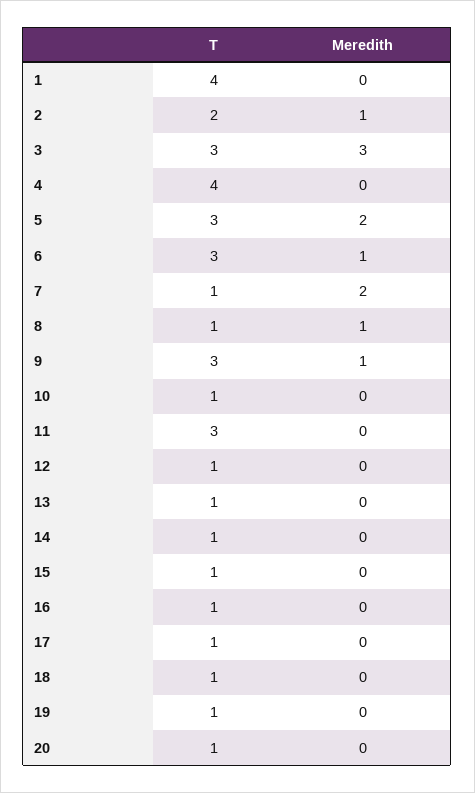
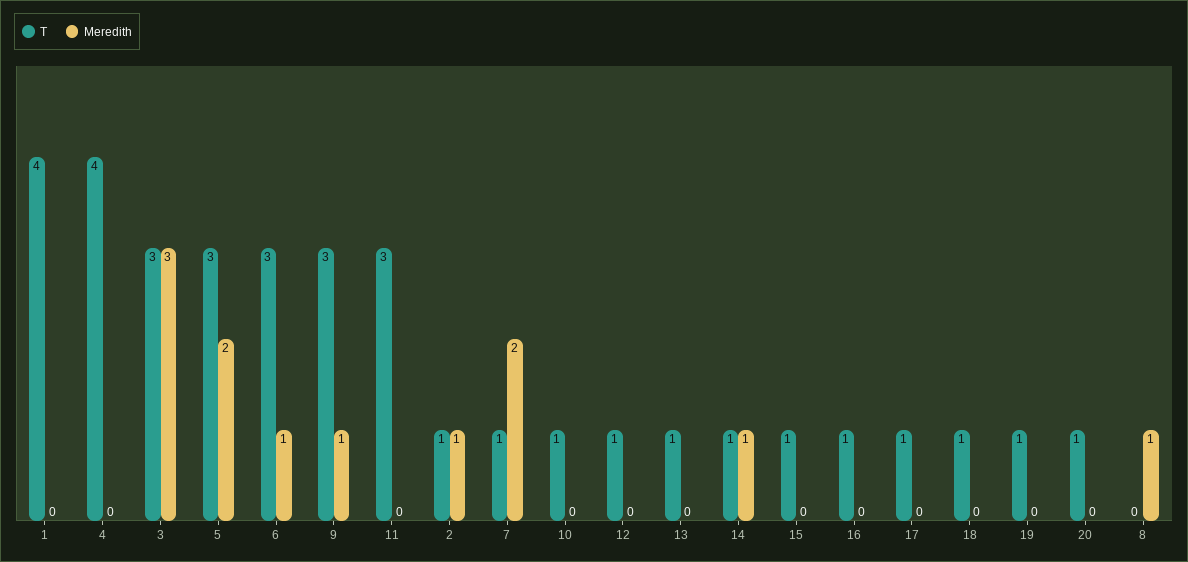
T, 2: 2 -> 1
T, 8: 1 -> 0
Meredith, 14: 0 -> 1

